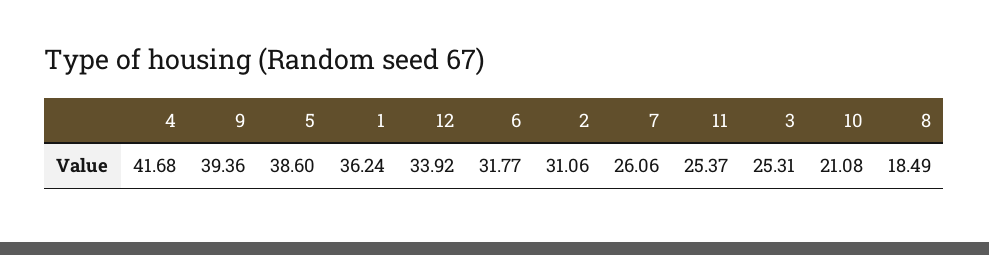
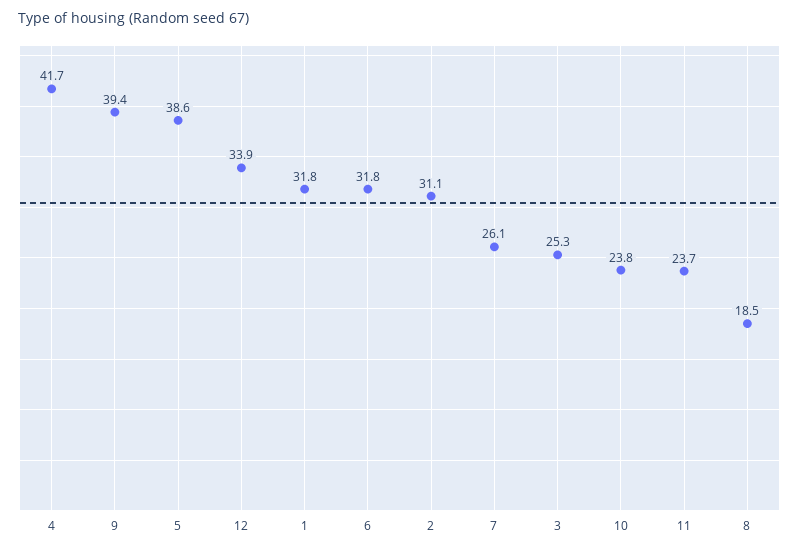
1: 36.24 -> 31.8
11: 25.37 -> 23.7
10: 21.08 -> 23.8

